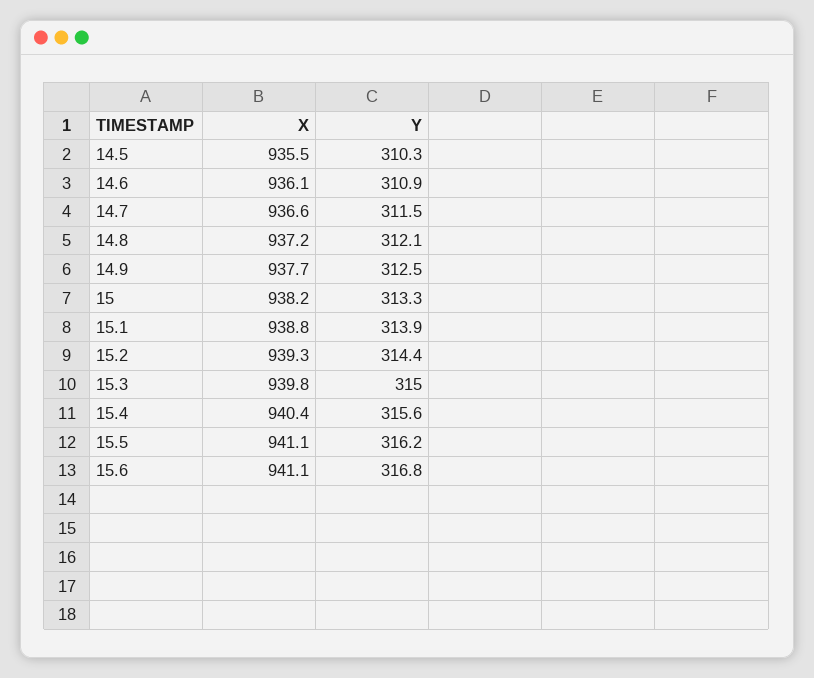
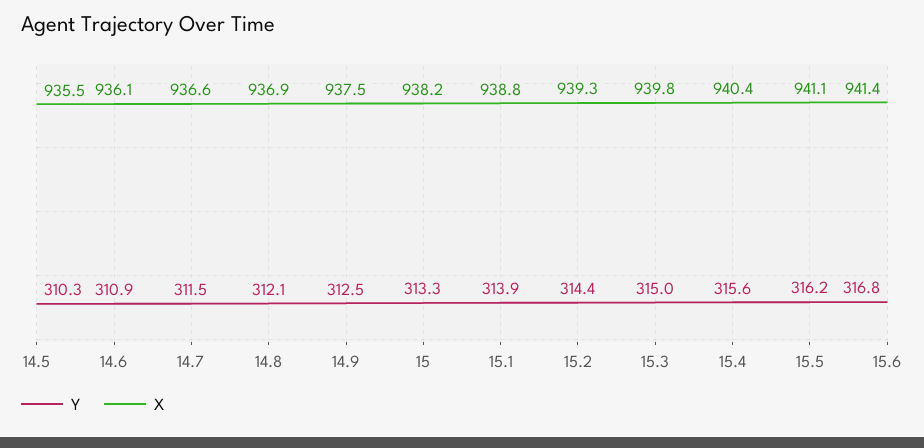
X, 14.8: 937.2 -> 936.9
X, 14.9: 937.7 -> 937.5
X, 15.6: 941.1 -> 941.4

